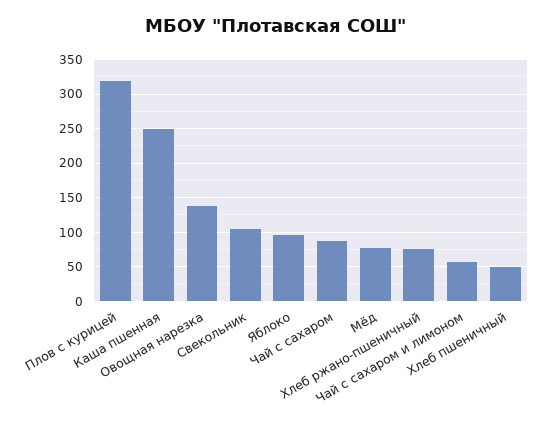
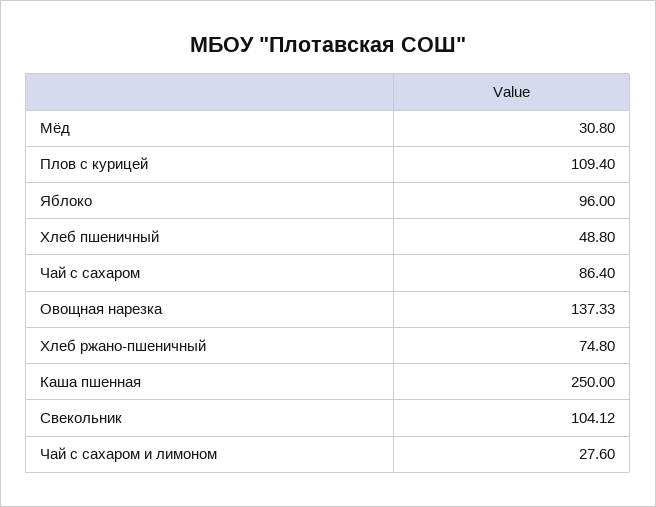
Плов с курицей: 320 -> 109.4
Мёд: 80 -> 30.8
Чай с сахаром и лимоном: 60 -> 27.6

